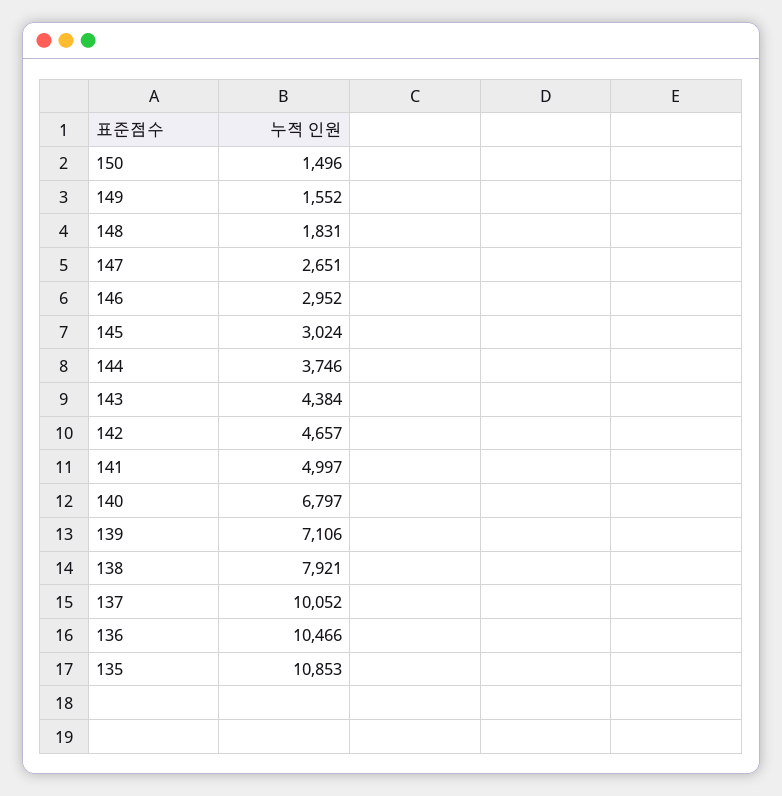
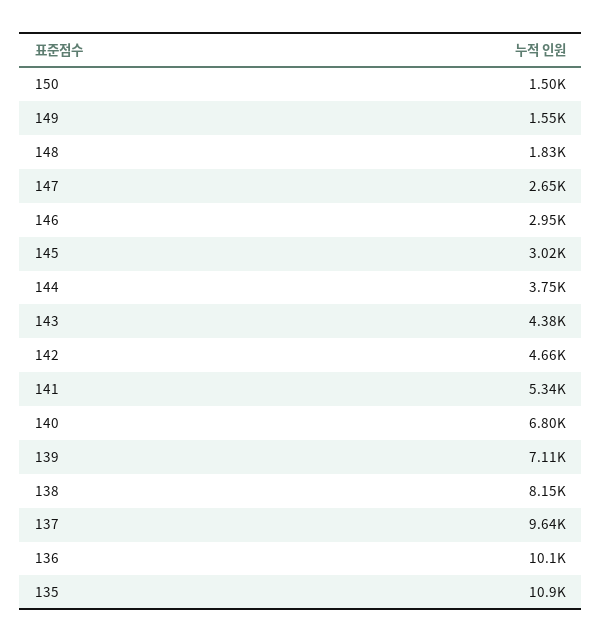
141: 4997 -> 5340
138: 7921 -> 8150
137: 10052 -> 9640
136: 10466 -> 10100

